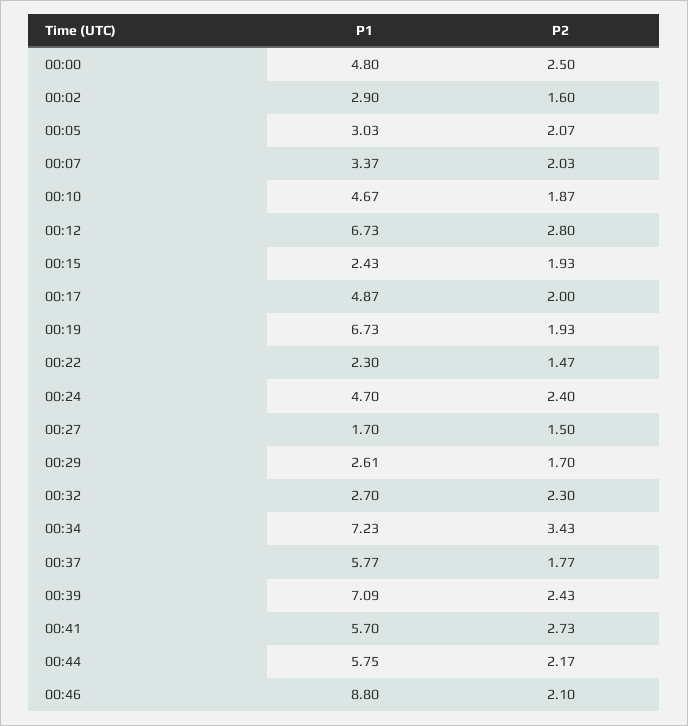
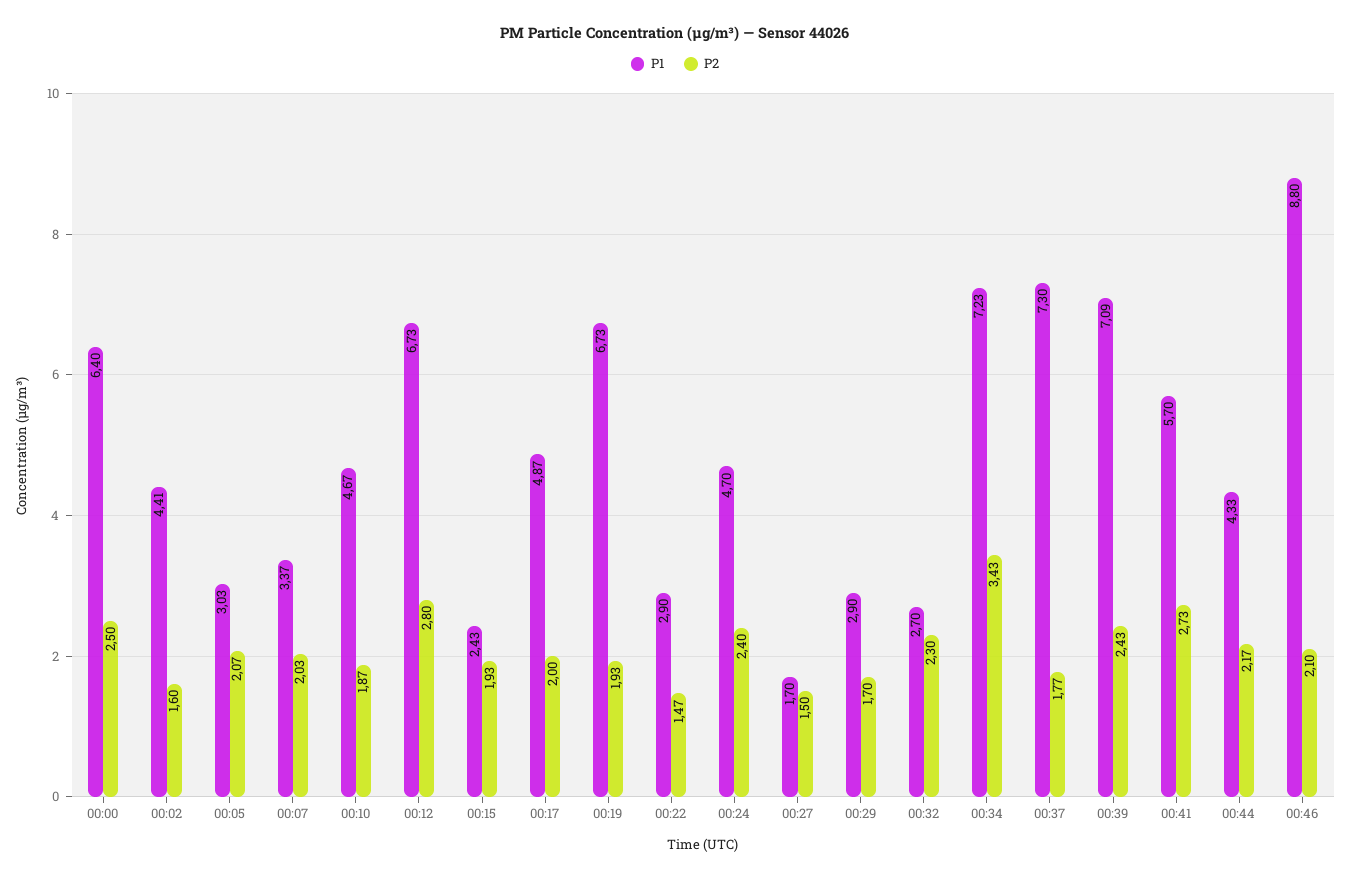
P1, 00:00: 4.8 -> 6.4
P1, 00:02: 2.9 -> 4.41
P1, 00:22: 2.3 -> 2.9
P1, 00:29: 2.61 -> 2.9
P1, 00:37: 5.77 -> 7.3
P1, 00:44: 5.75 -> 4.33

